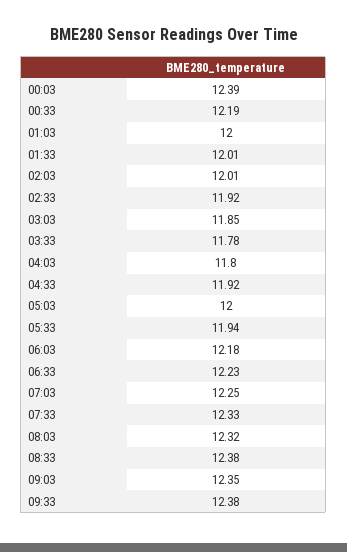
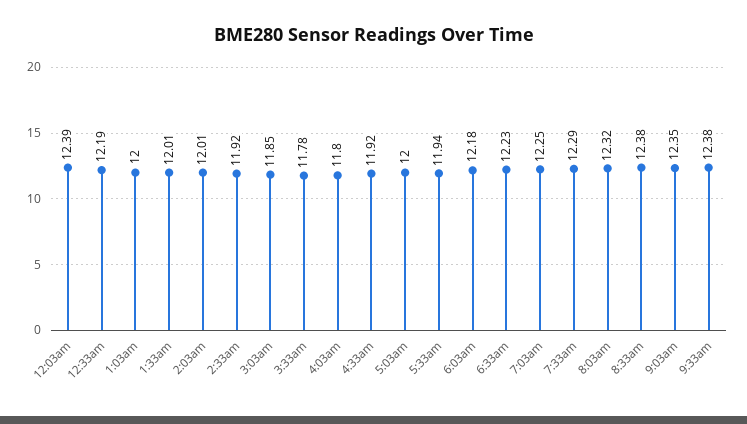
07:33: 12.33 -> 12.29

